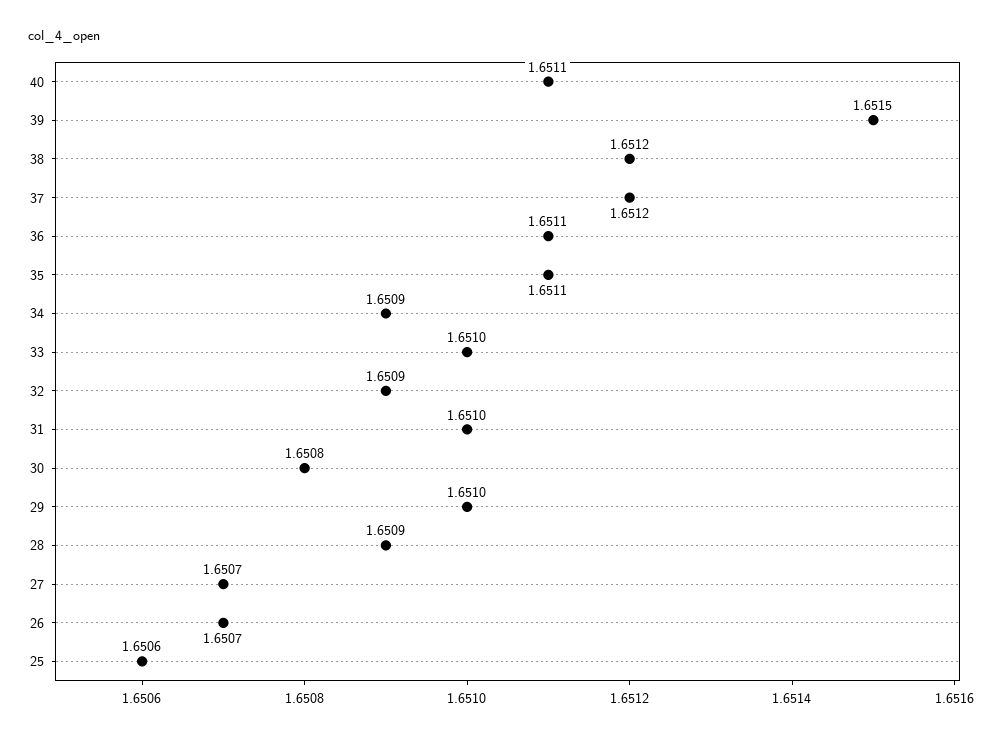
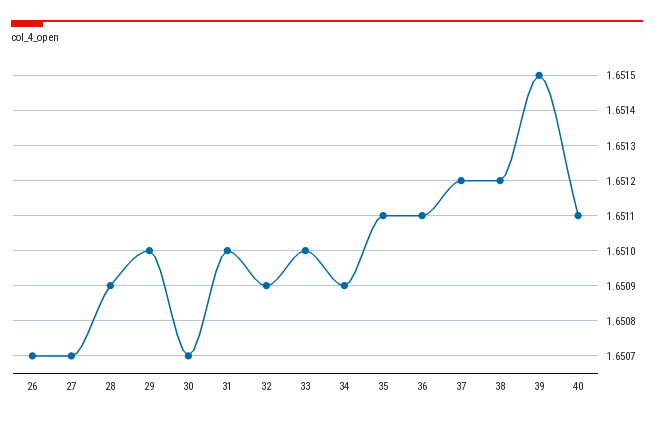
30: 1.6508 -> 1.6507
25: 1.6506 -> none

